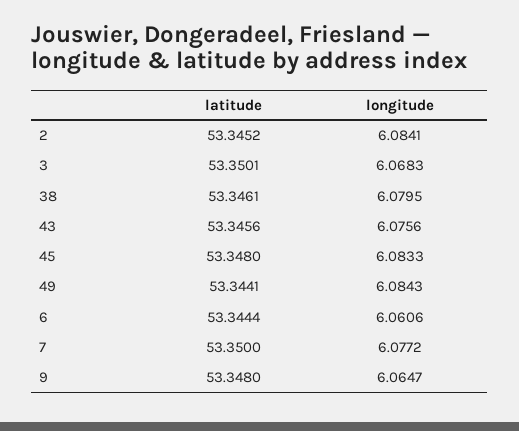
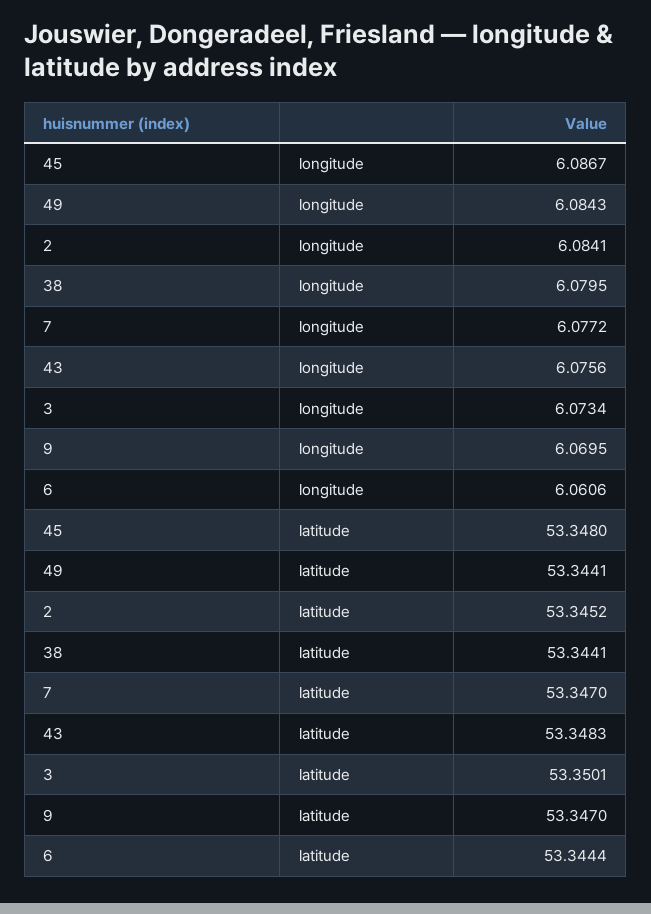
longitude, 3: 6.0683 -> 6.0734
latitude, 38: 53.3461 -> 53.3441
latitude, 43: 53.3456 -> 53.3483
longitude, 45: 6.0833 -> 6.0867
latitude, 7: 53.35 -> 53.347
latitude, 9: 53.348 -> 53.347
longitude, 9: 6.0647 -> 6.0695

